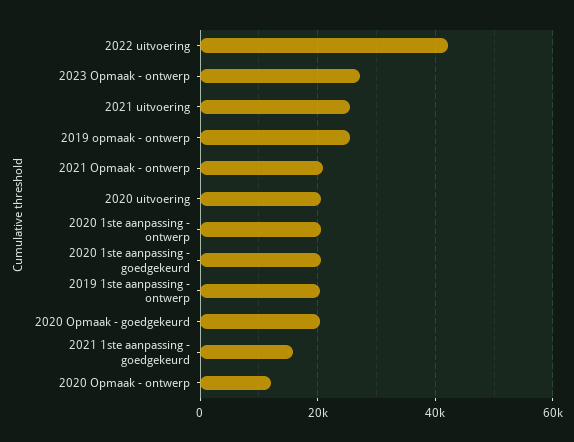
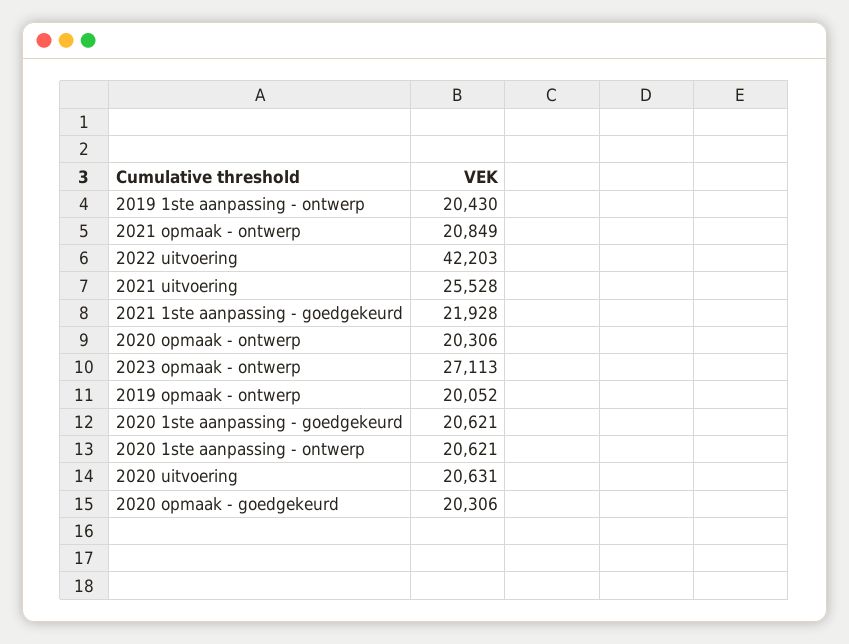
2019 opmaak - ontwerp: 26000 -> 20052
2021 1ste aanpassing - goedgekeurd: 16000 -> 21928
2020 Opmaak - ontwerp: 12000 -> 20306

